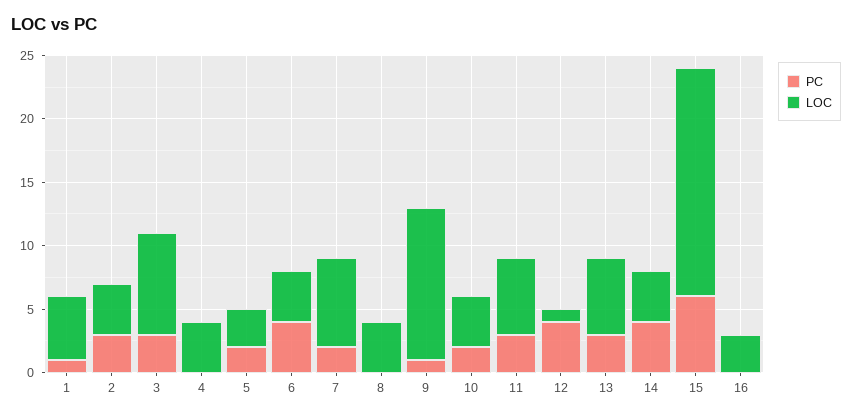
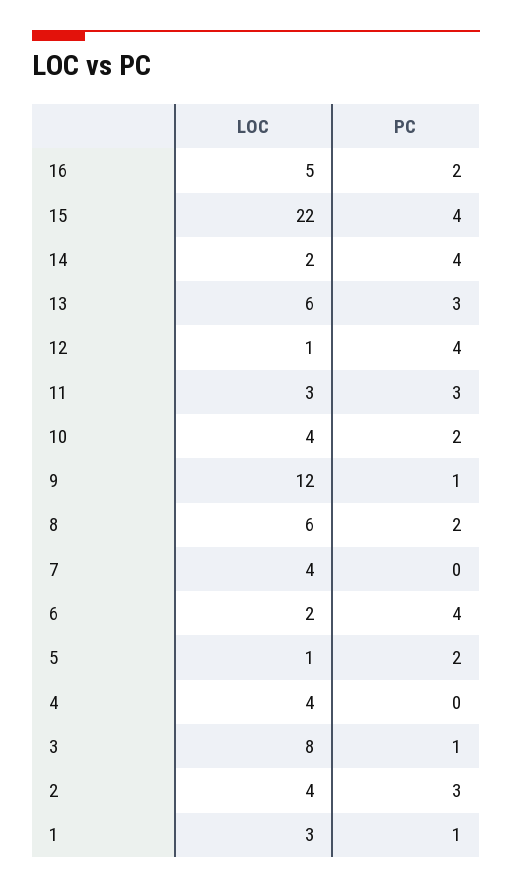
LOC, 1: 5 -> 3
PC, 3: 3 -> 1
LOC, 5: 3 -> 1
LOC, 6: 4 -> 2
PC, 7: 2 -> 0
LOC, 7: 7 -> 4
PC, 8: 0 -> 2
LOC, 8: 4 -> 6
LOC, 11: 6 -> 3
LOC, 14: 4 -> 2
PC, 15: 6 -> 4
LOC, 15: 18 -> 22
PC, 16: 0 -> 2
LOC, 16: 3 -> 5

